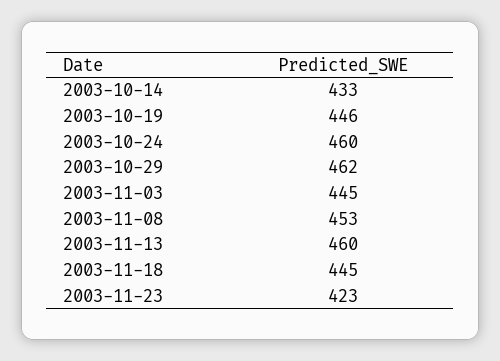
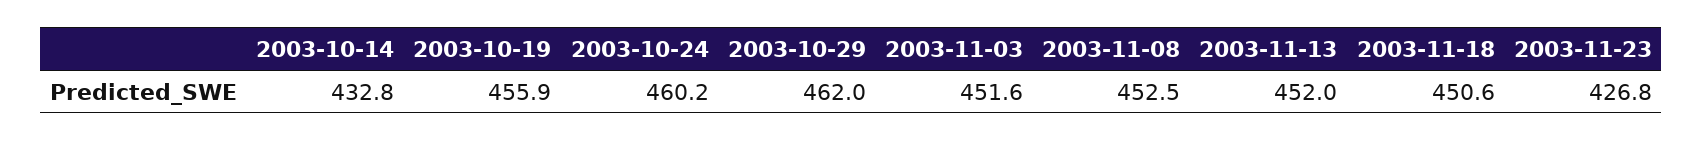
2003-10-19: 446 -> 455.9
2003-11-03: 445 -> 451.6
2003-11-13: 460 -> 452
2003-11-18: 445 -> 450.6
2003-11-23: 423 -> 426.8

